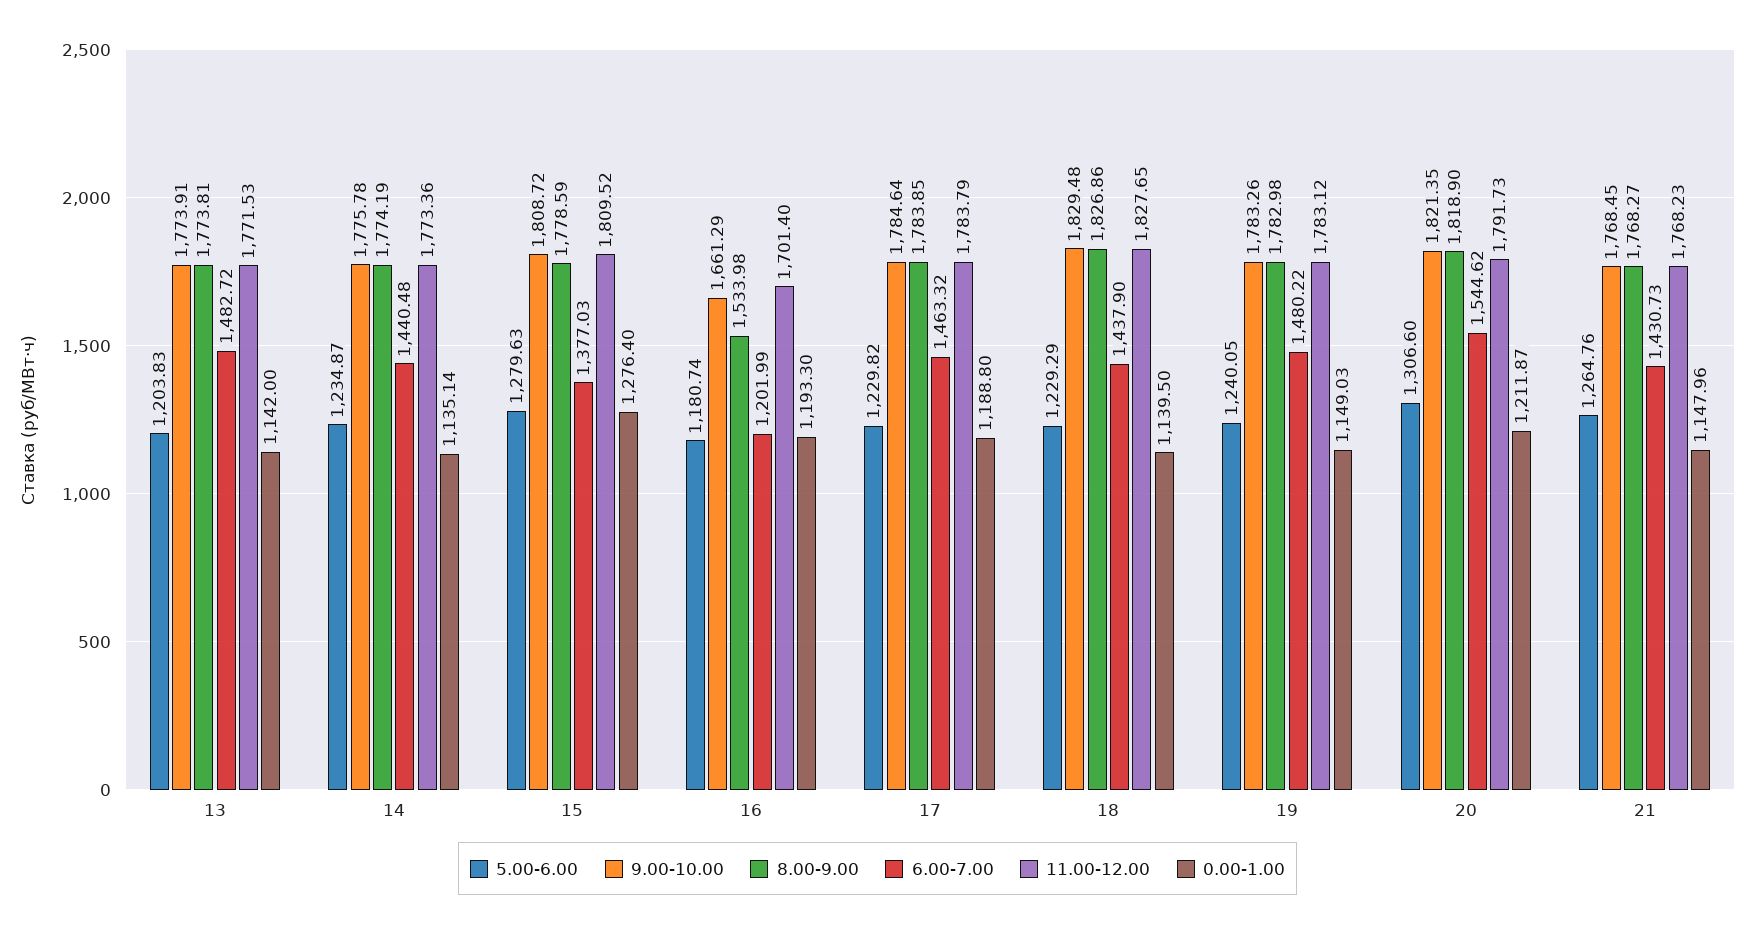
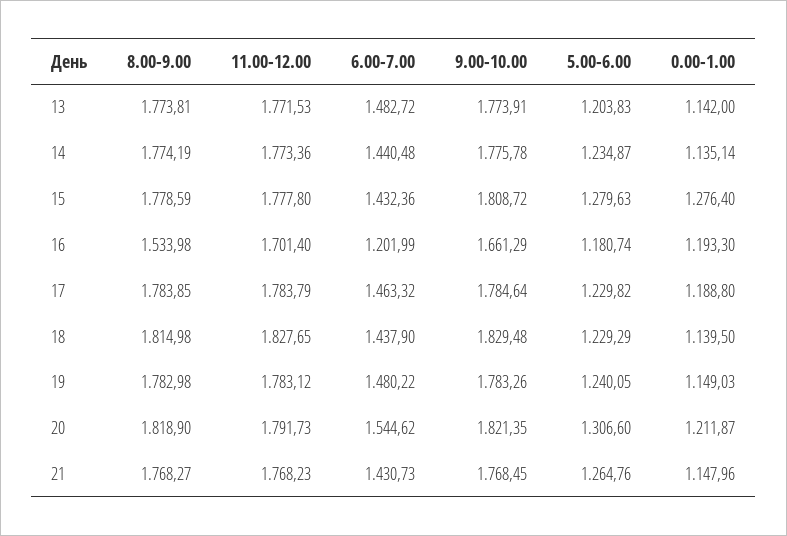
6.00-7.00, 15: 1377.03 -> 1432.36
11.00-12.00, 15: 1809.52 -> 1777.8
8.00-9.00, 18: 1826.86 -> 1814.98

